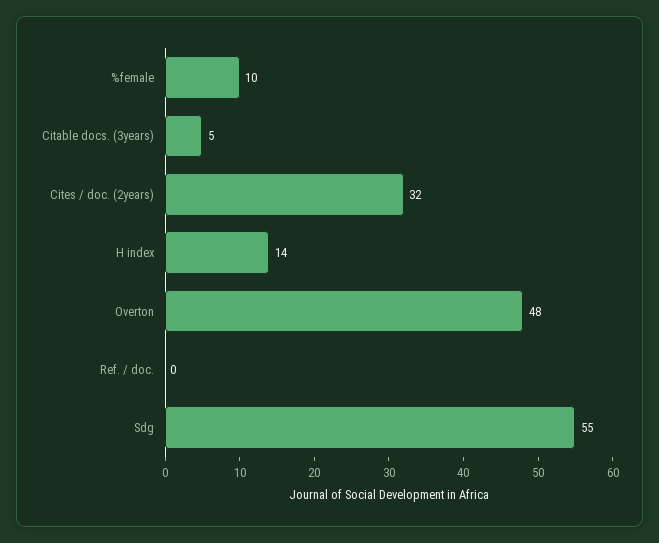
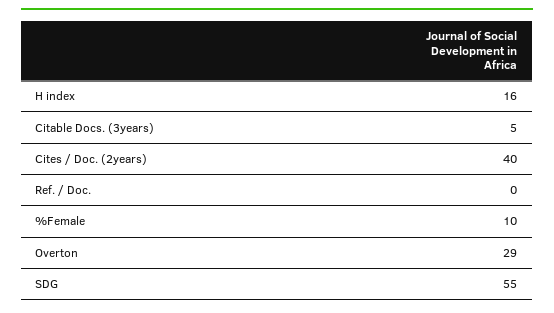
Cites / doc. (2years): 32 -> 40
H index: 14 -> 16
Overton: 48 -> 29

